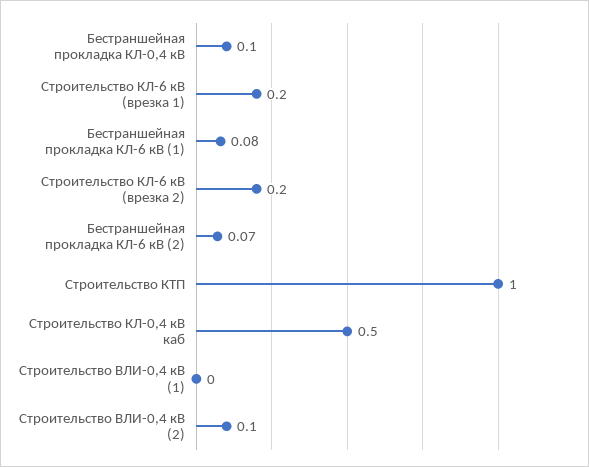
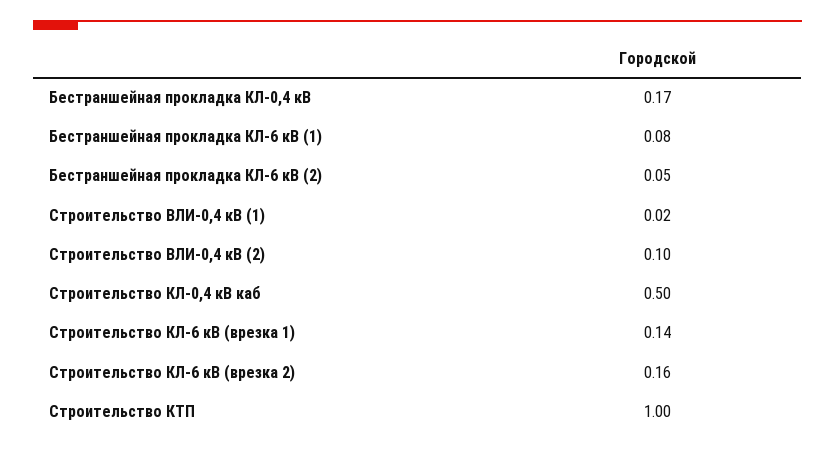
Бестраншейная прокладка КЛ-0,4 кВ: 0.1 -> 0.17
Строительство КЛ-6 кВ (врезка 1): 0.2 -> 0.14
Строительство КЛ-6 кВ (врезка 2): 0.2 -> 0.16
Бестраншейная прокладка КЛ-6 кВ (2): 0.07 -> 0.05
Строительство ВЛИ-0,4 кВ (1): 0 -> 0.02

